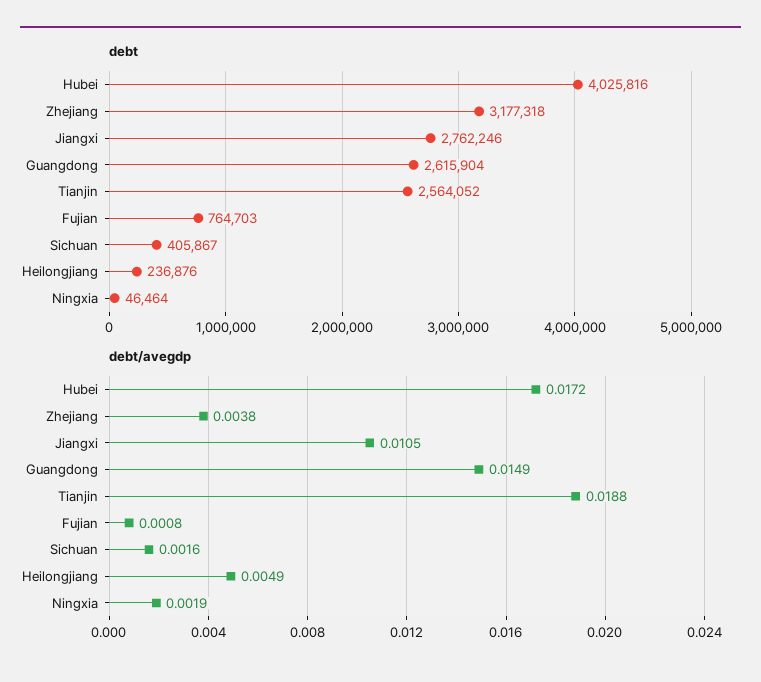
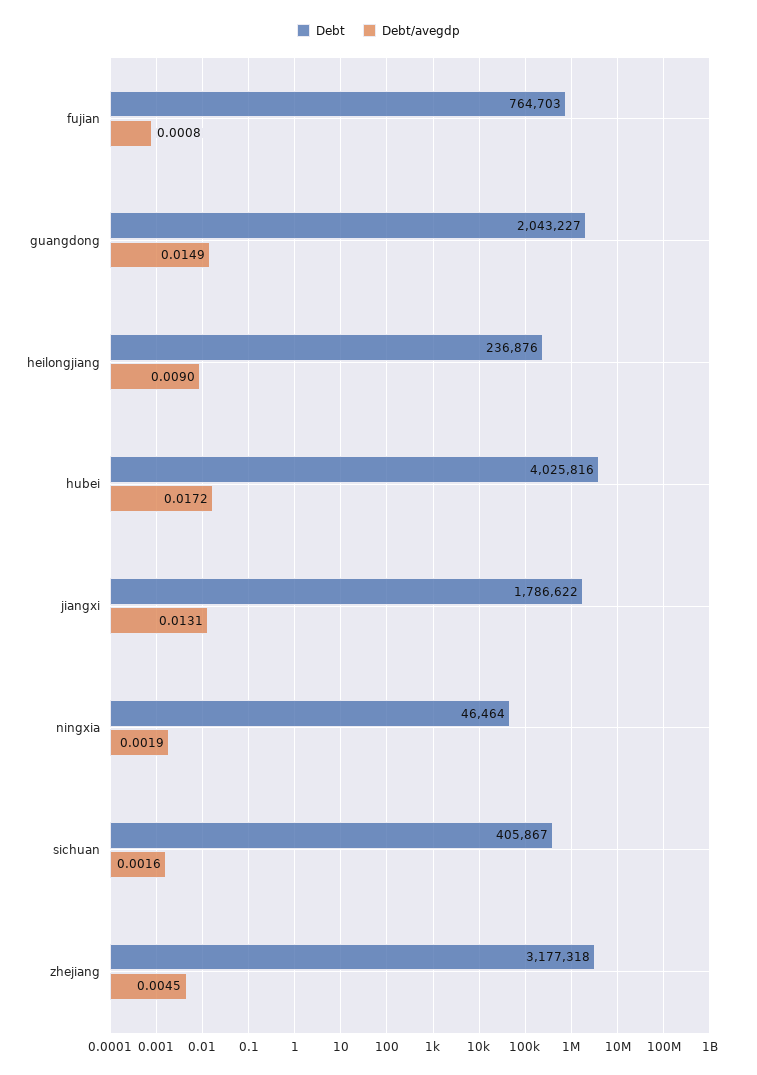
debt, Jiangxi: 2762246 -> 1786622
debt, Guangdong: 2615904 -> 2043227
debt, Tianjin: 2564052 -> none
debt/avegdp, Zhejiang: 0.0038 -> 0.0045
debt/avegdp, Jiangxi: 0.0105 -> 0.0131
debt/avegdp, Tianjin: 0.0188 -> none
debt/avegdp, Heilongjiang: 0.0049 -> 0.009

